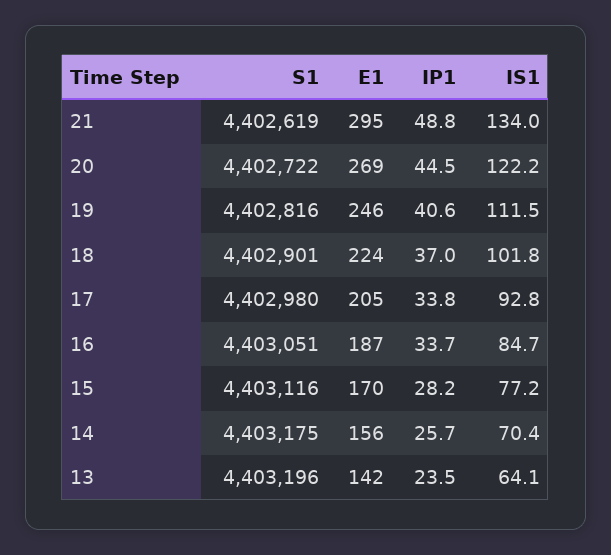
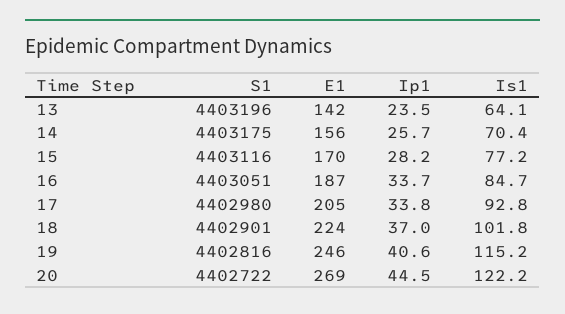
S1, 21: 4402619 -> none
E1, 21: 295 -> none
IP1, 21: 48.8 -> none
IS1, 21: 134 -> none
IS1, 19: 111.5 -> 115.2

